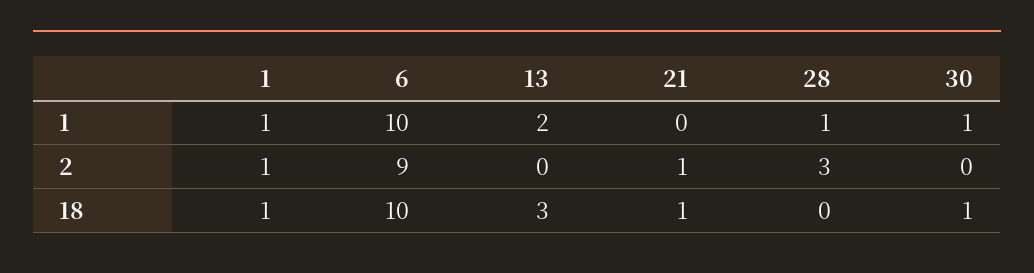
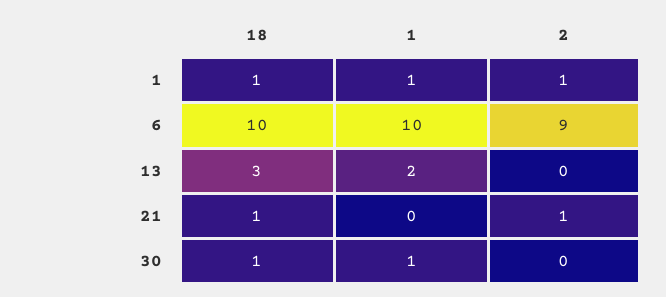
28, 1: 1 -> none
28, 2: 3 -> none
28, 18: 0 -> none

